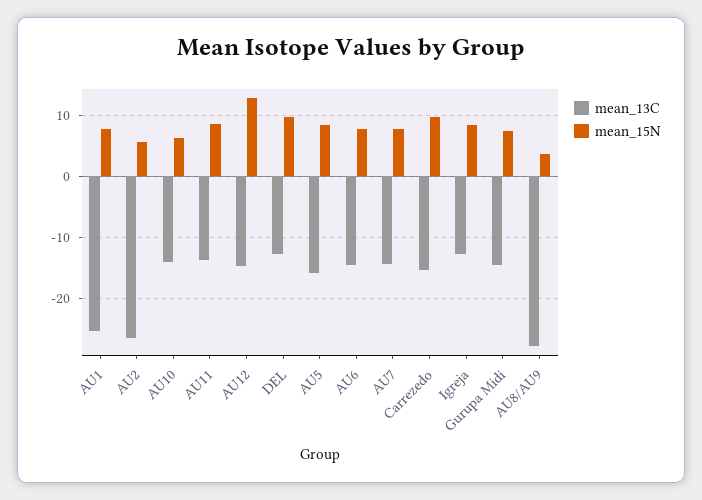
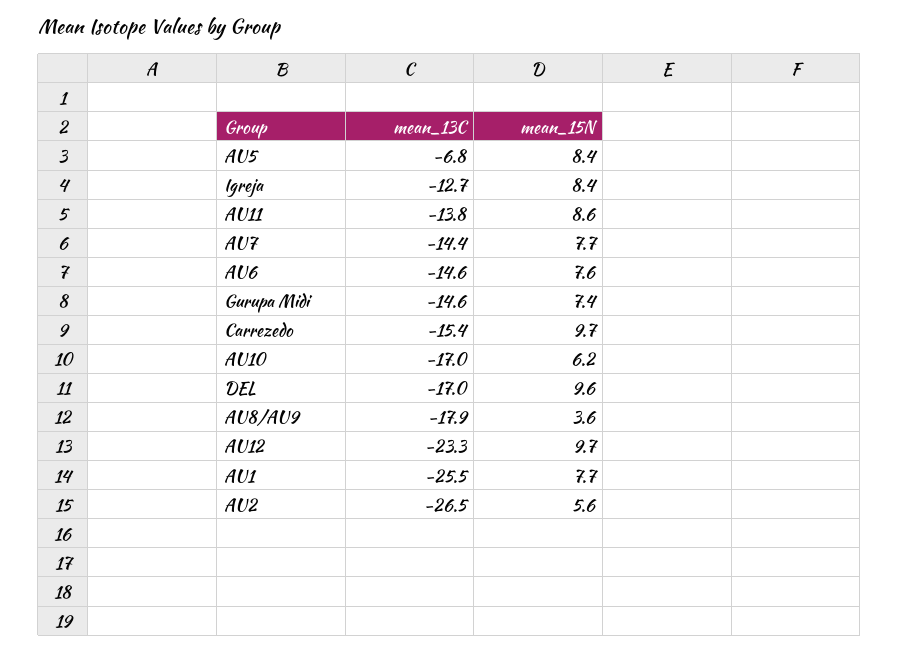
mean_13C, AU10: -14 -> -17
mean_13C, AU12: -15 -> -23.3
mean_15N, AU12: 13 -> 9.7
mean_13C, DEL: -13 -> -17
mean_13C, AU5: -16 -> -6.8
mean_13C, AU8/AU9: -28 -> -17.9

